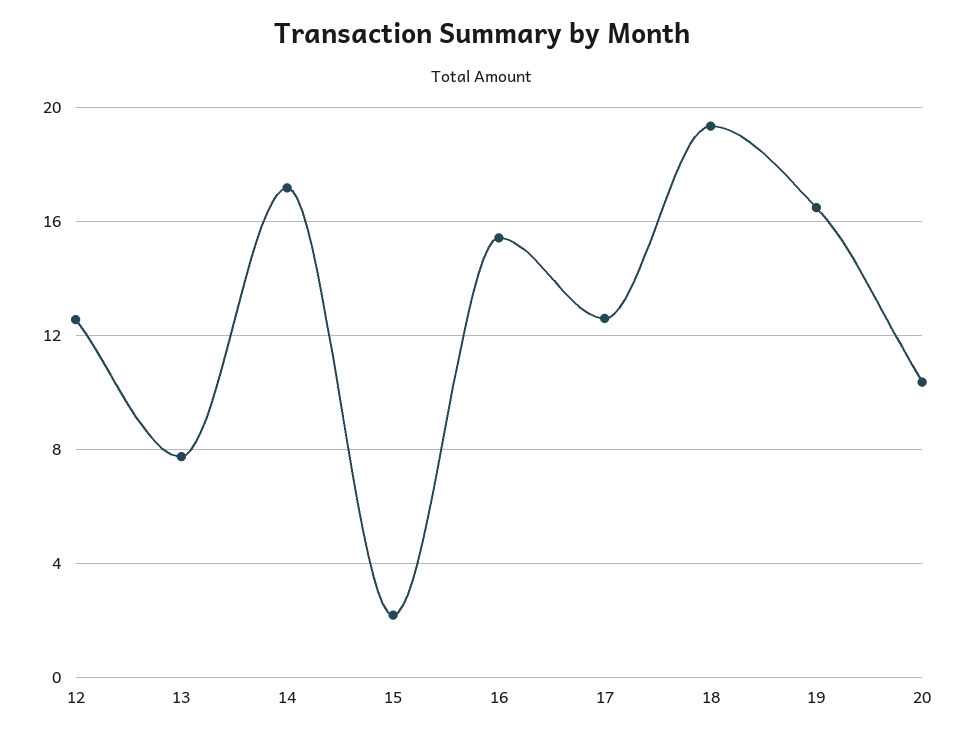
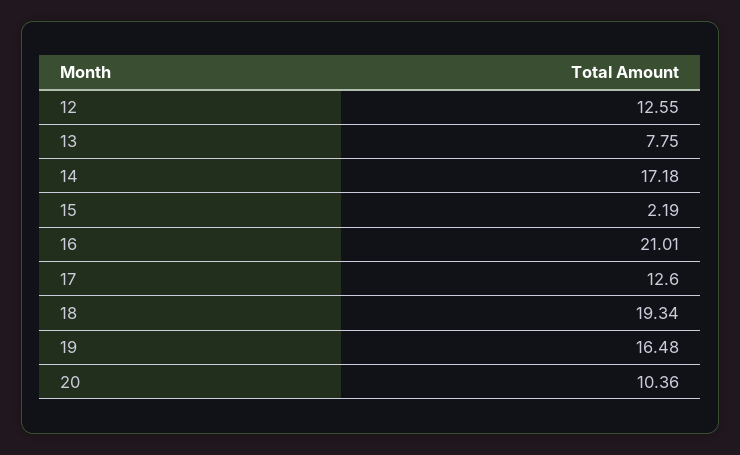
16: 15.5 -> 21.01

